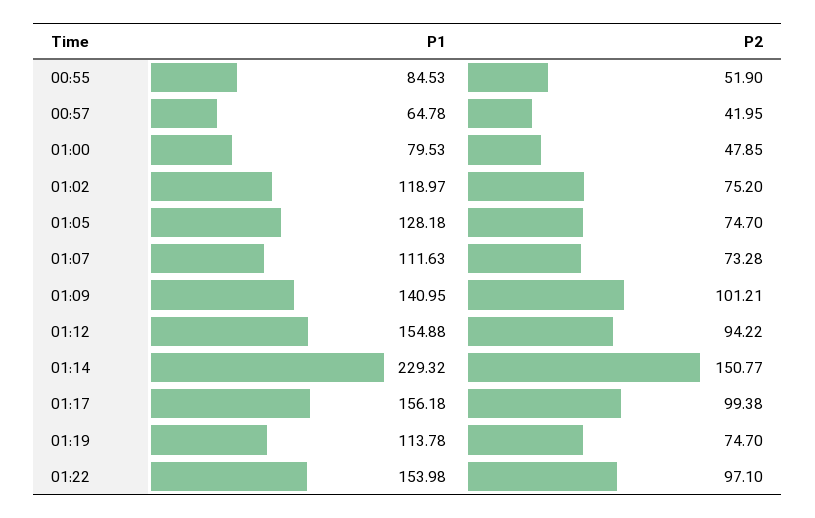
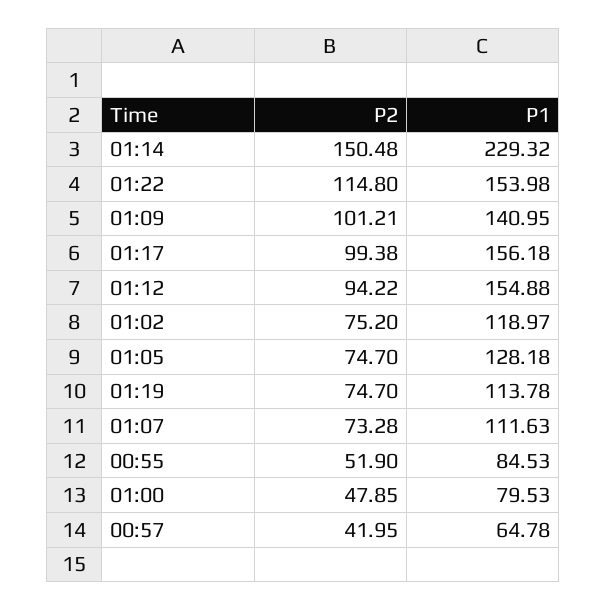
P2, 01:14: 150.77 -> 150.48
P2, 01:22: 97.1 -> 114.8

